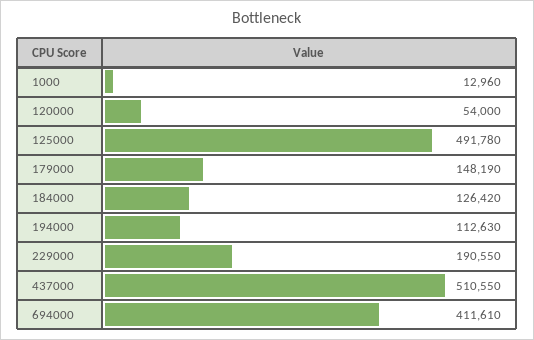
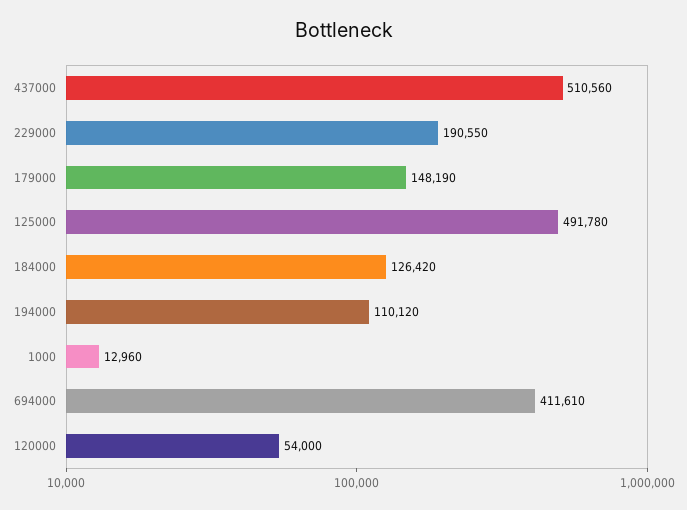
194000: 112630 -> 110120
437000: 510550 -> 510560

